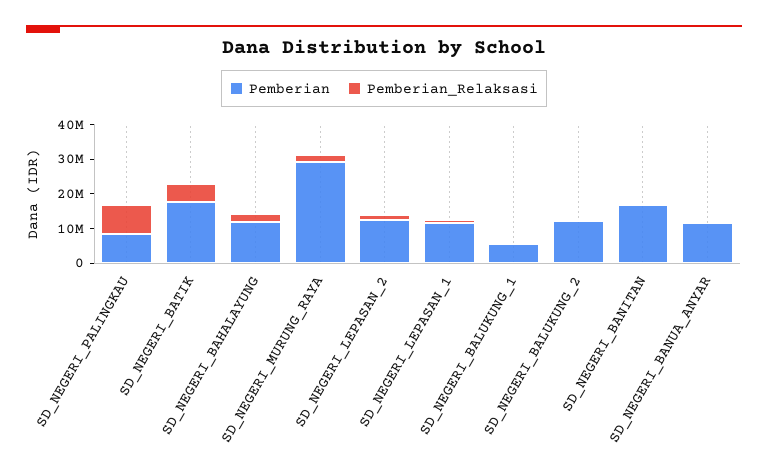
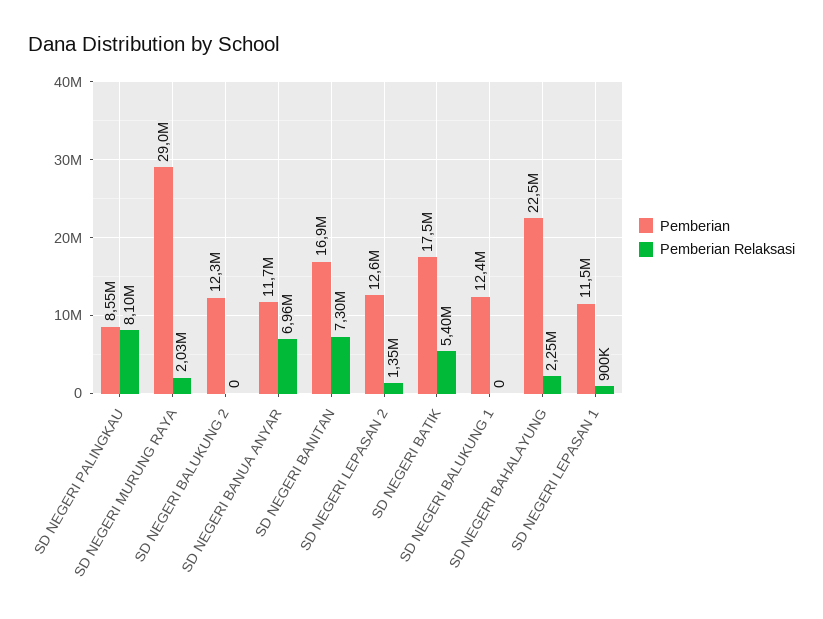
Pemberian, SD_NEGERI_BAHALAYUNG: 12500000 -> 22500000
Pemberian, SD_NEGERI_BALUKUNG_1: 5000000 -> 12400000
Pemberian_Relaksasi, SD_NEGERI_BANITAN: 0 -> 7300000
Pemberian_Relaksasi, SD_NEGERI_BANUA_ANYAR: 0 -> 6960000

